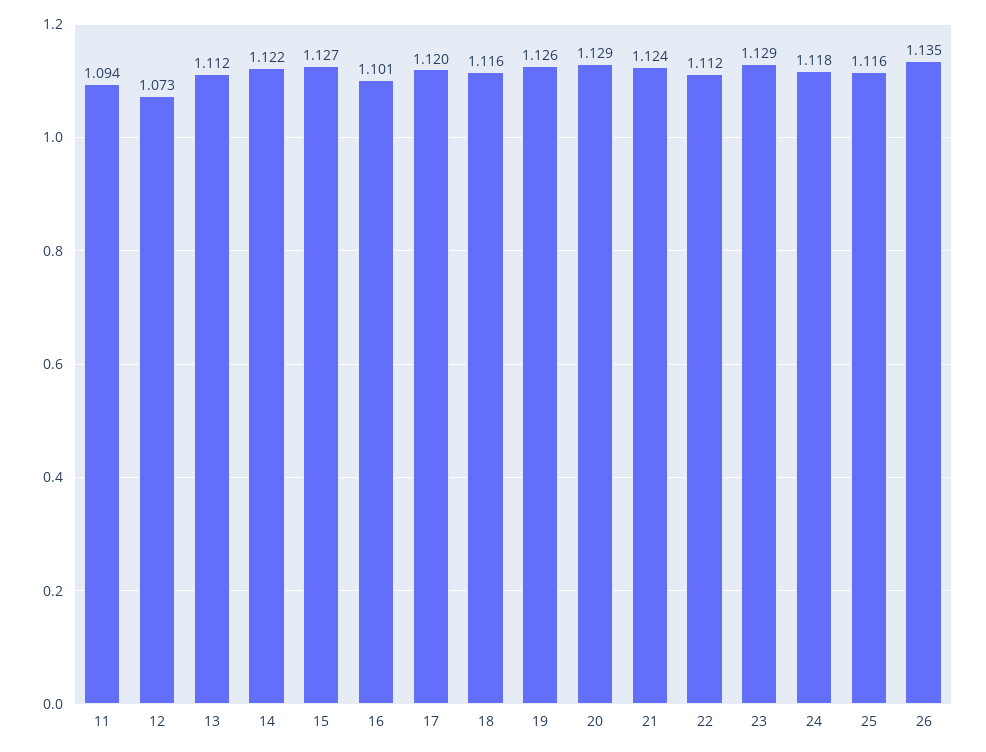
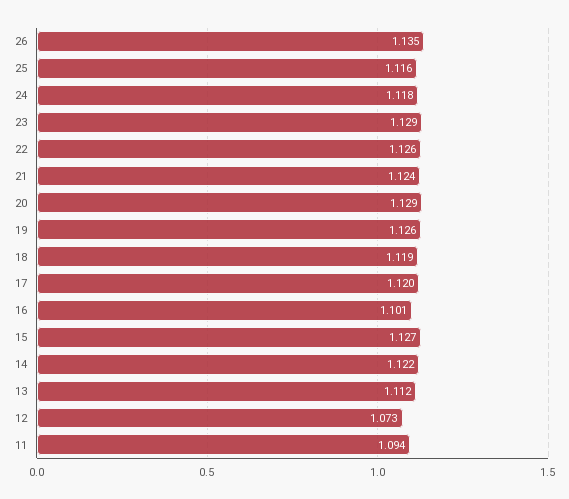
18: 1.116 -> 1.119
22: 1.112 -> 1.126

